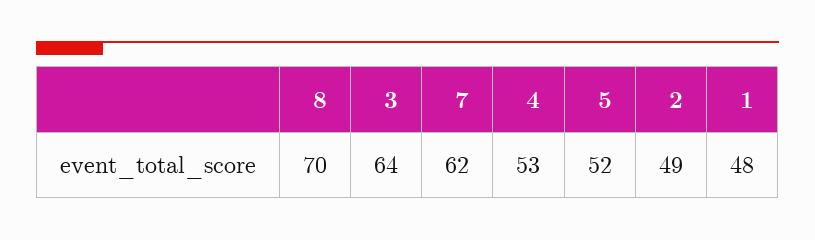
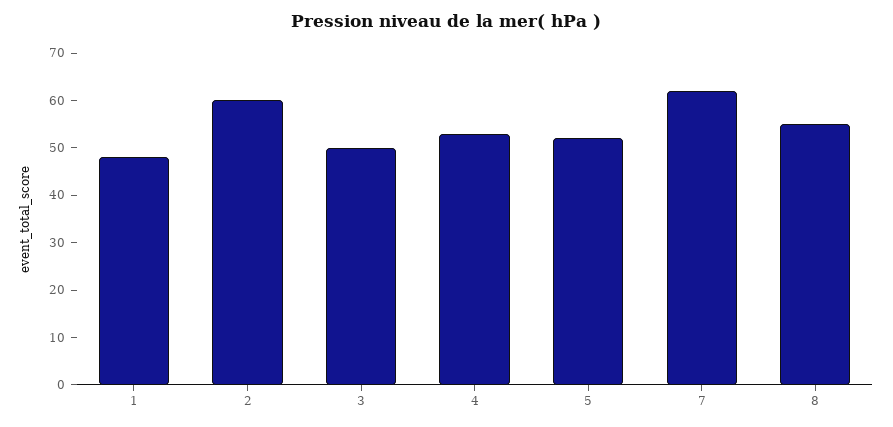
8: 70 -> 55
3: 64 -> 50
2: 49 -> 60

